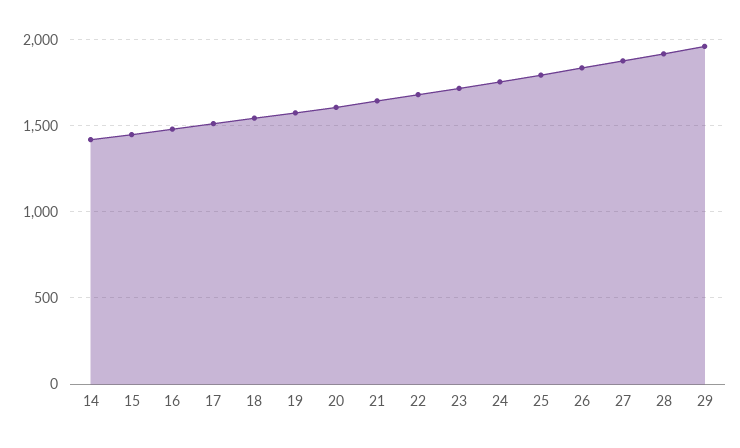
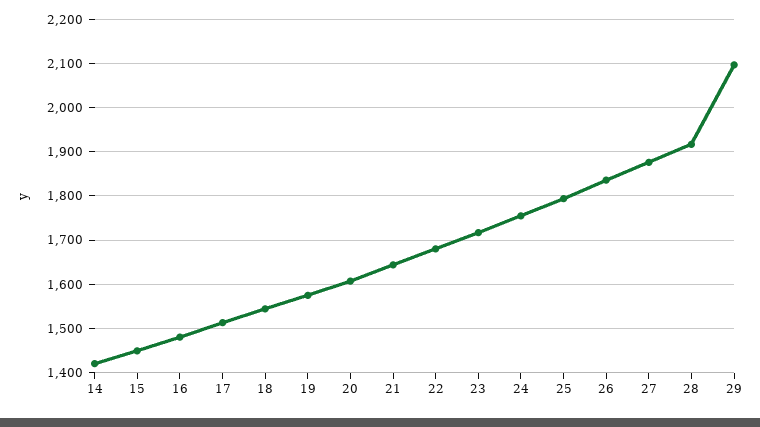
29: 1950 -> 2100

